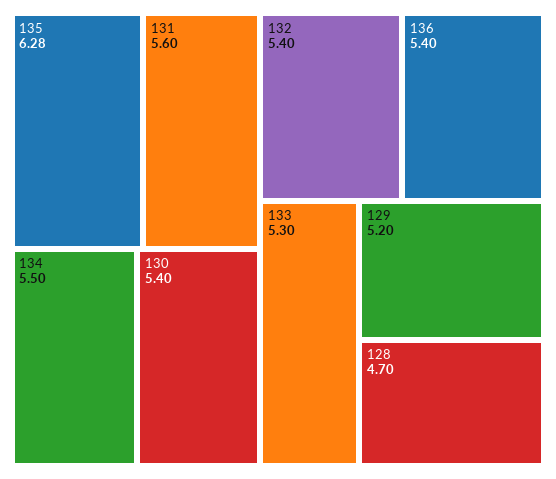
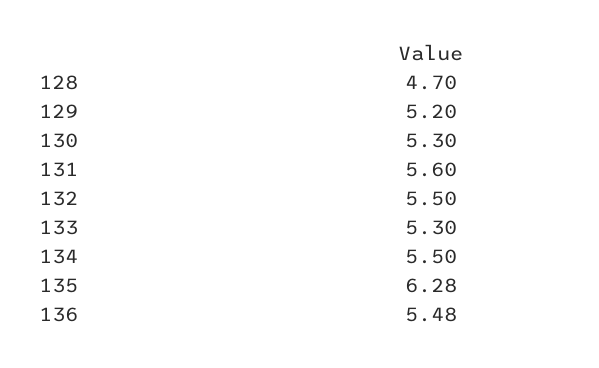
130: 5.4 -> 5.3
132: 5.4 -> 5.5
136: 5.4 -> 5.48

